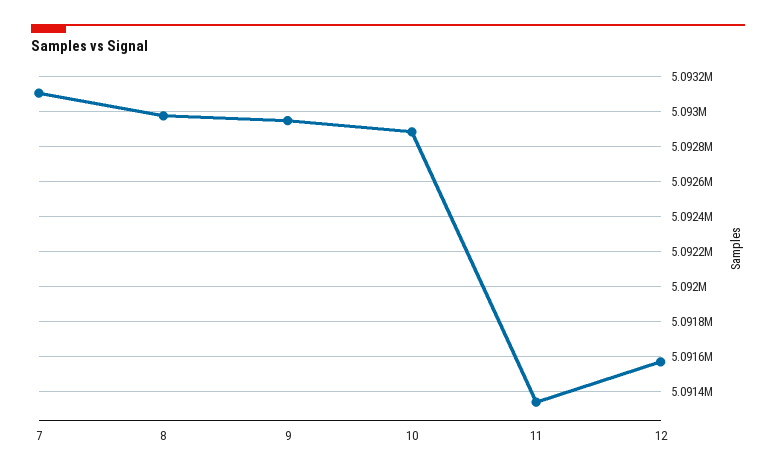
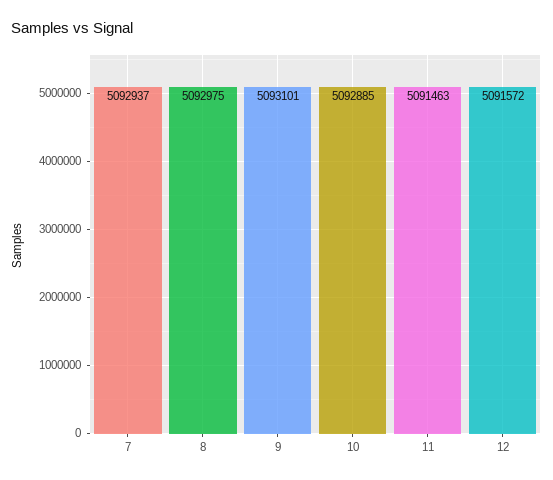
7: 5093100 -> 5092937
9: 5092950 -> 5093101
11: 5091350 -> 5091463

